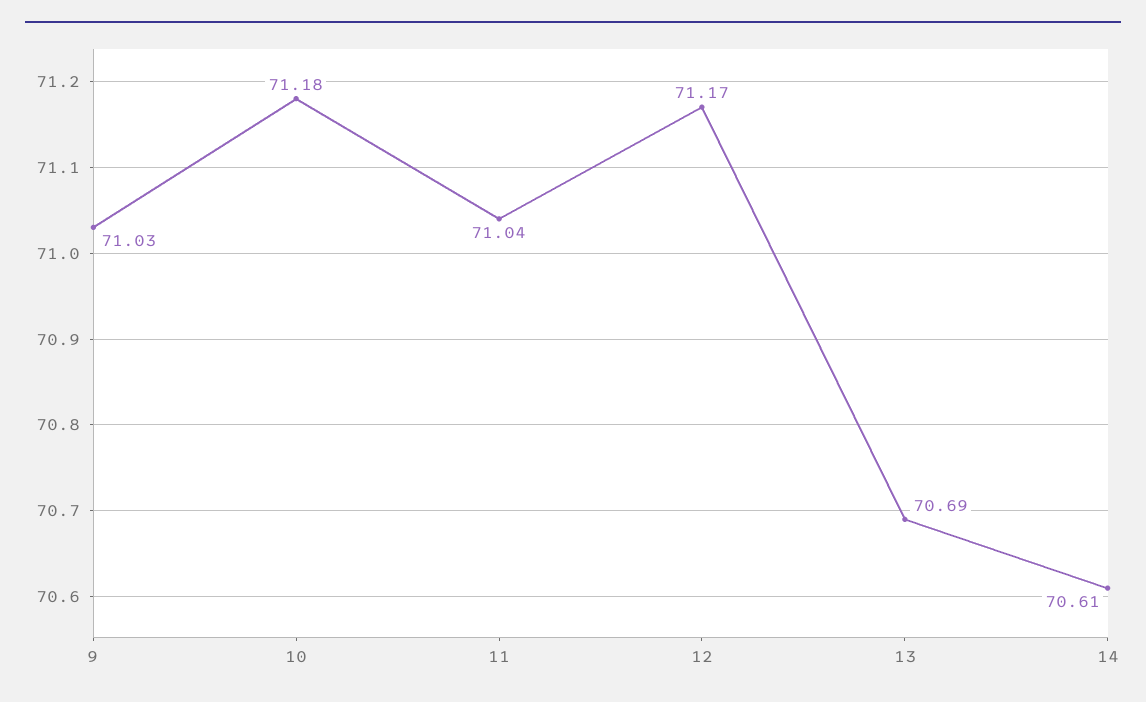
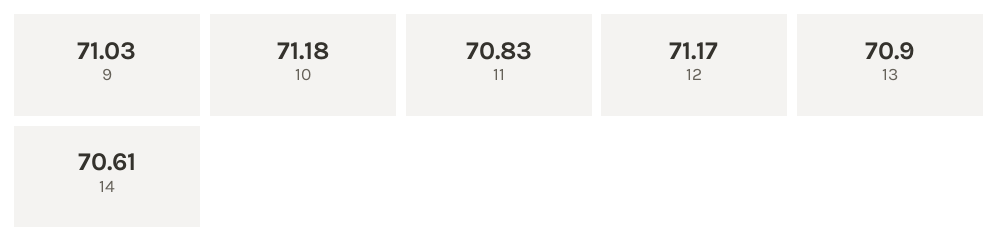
11: 71.04 -> 70.83
13: 70.69 -> 70.9

